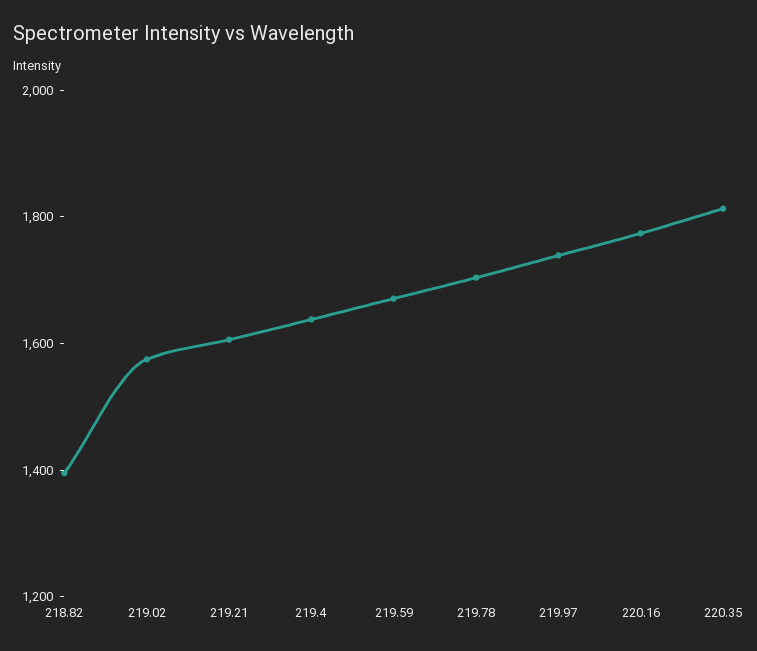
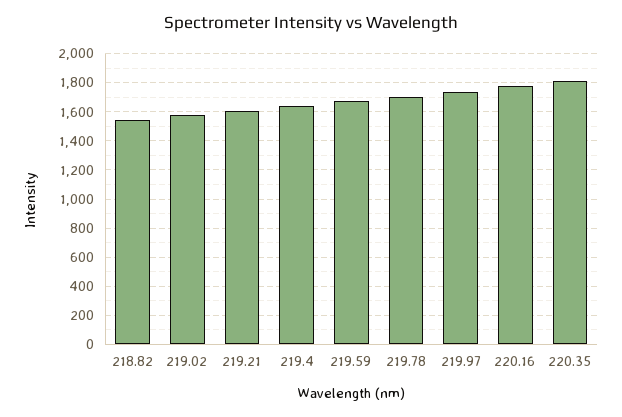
218.82: 1400 -> 1550

